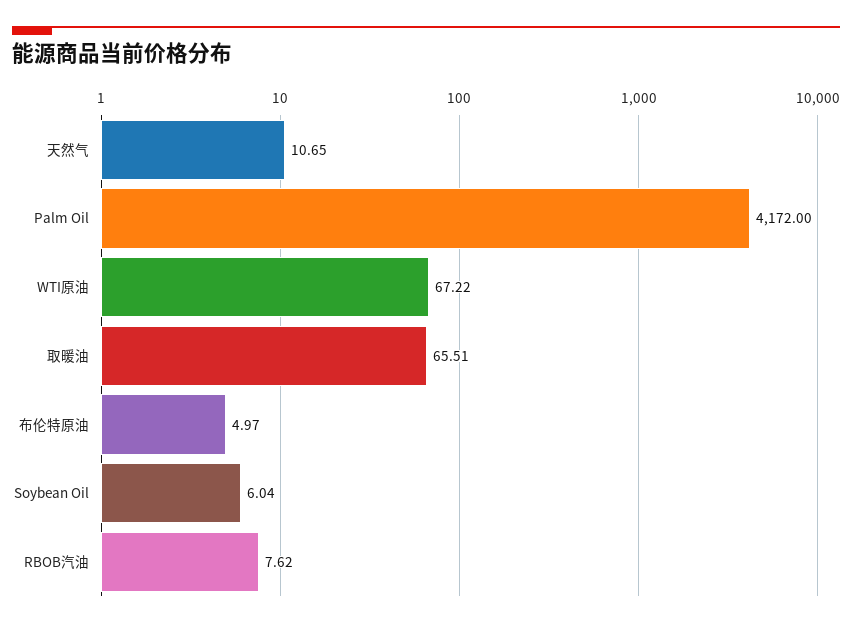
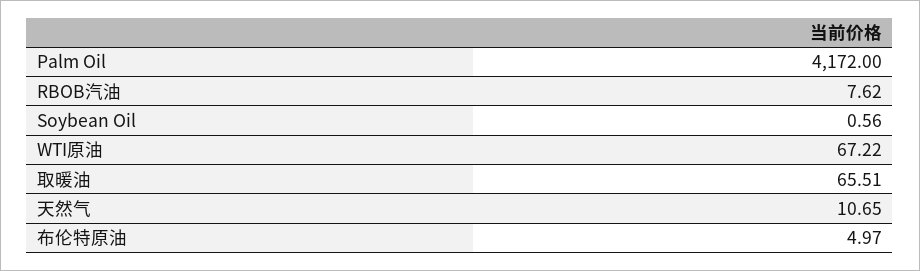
Soybean Oil: 6.04 -> 0.56

